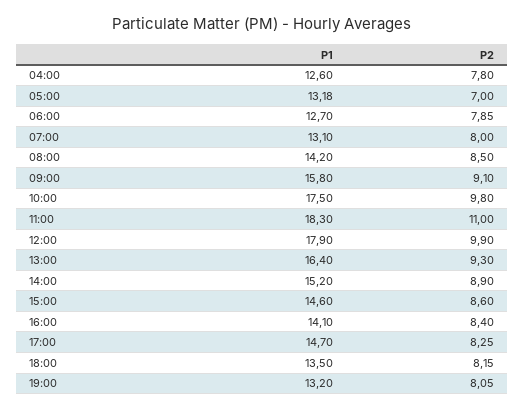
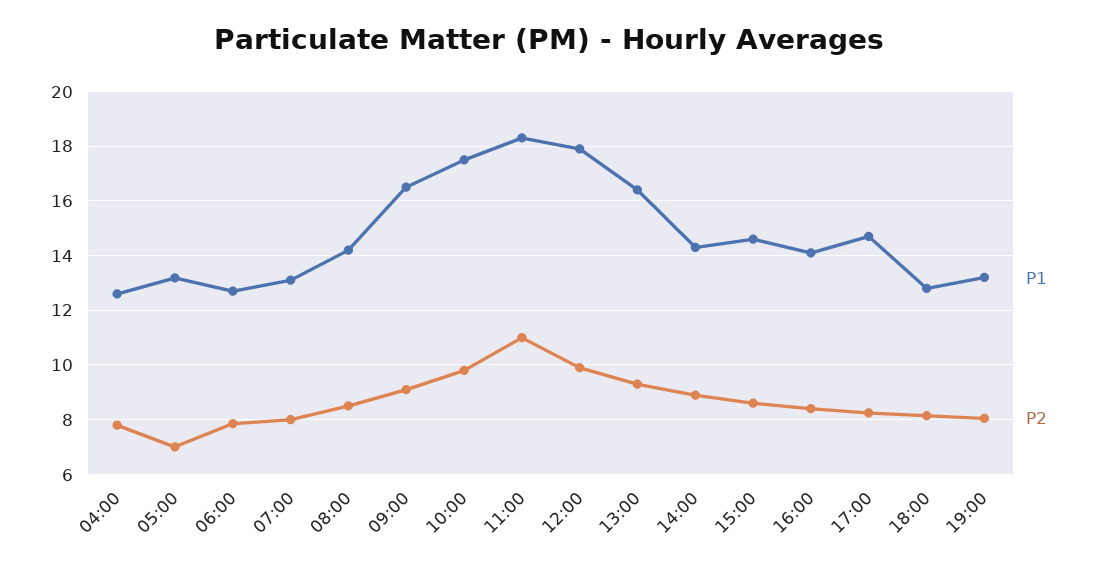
P1, 09:00: 15.8 -> 16.5
P1, 14:00: 15.2 -> 14.25
P1, 18:00: 13.5 -> 12.75

